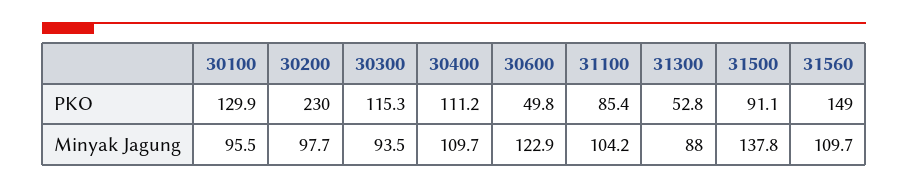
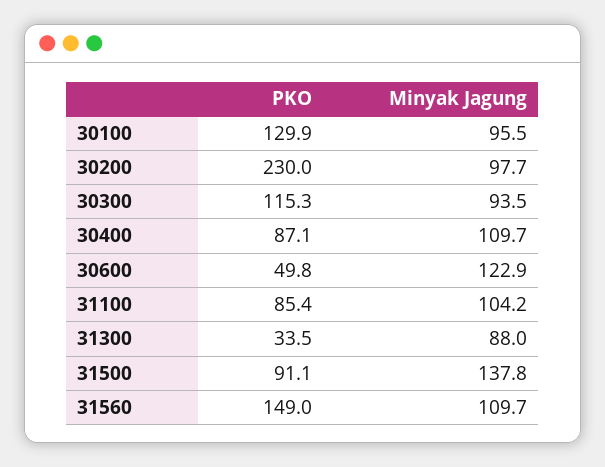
30400, PKO: 111.2 -> 87.1
31300, PKO: 52.8 -> 33.5

